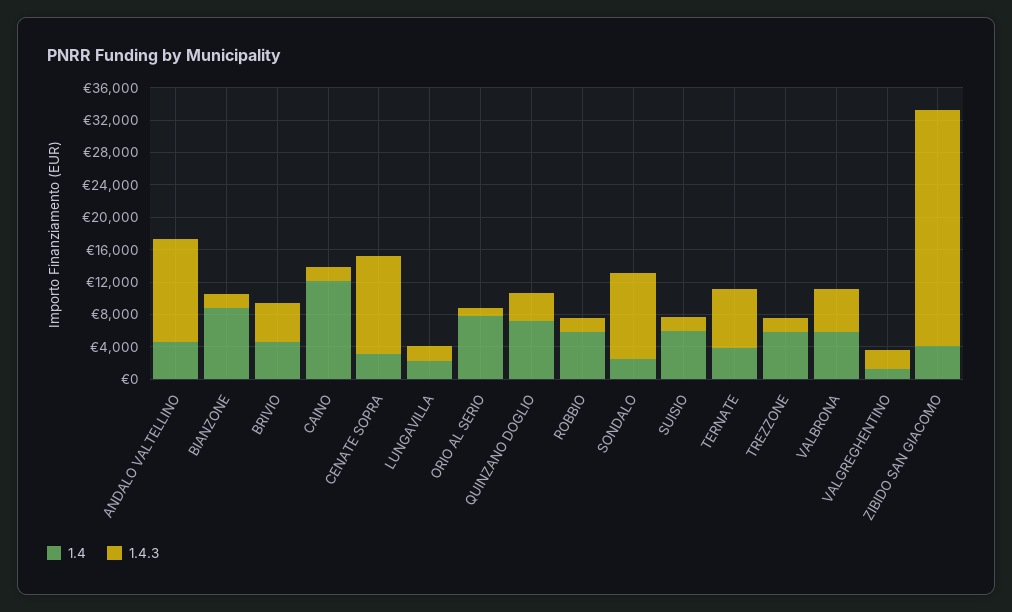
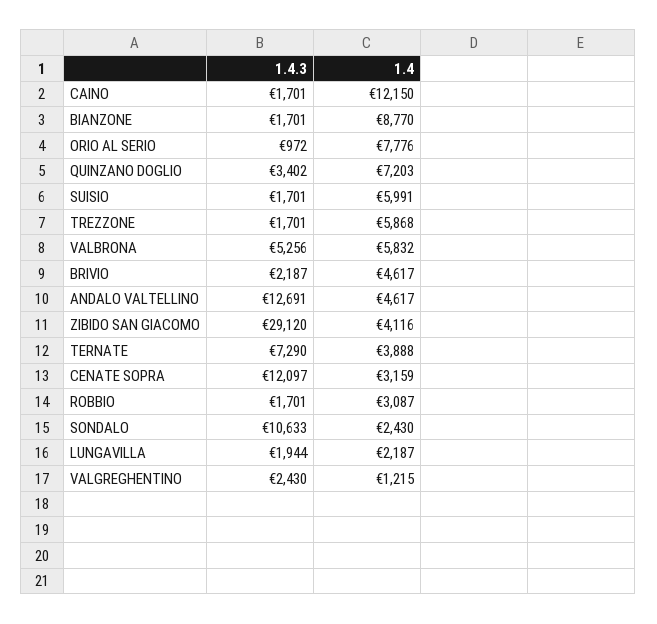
1.4.3, BRIVIO: 5000 -> 2187
1.4, ROBBIO: 6000 -> 3087

